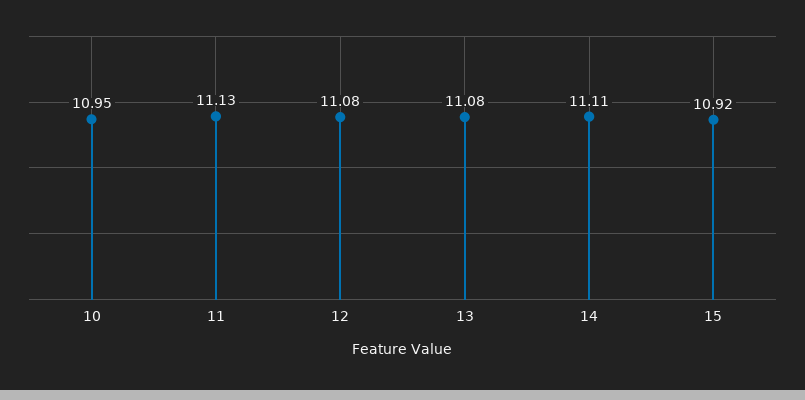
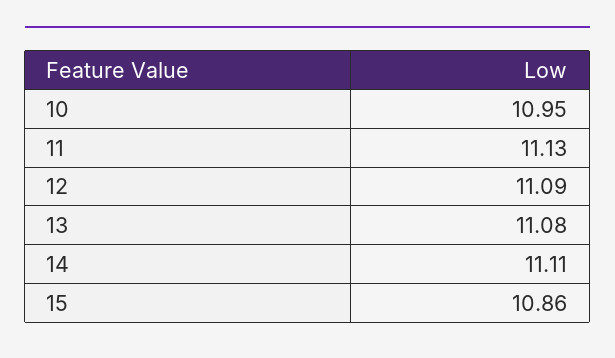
12: 11.08 -> 11.09
15: 10.92 -> 10.86

